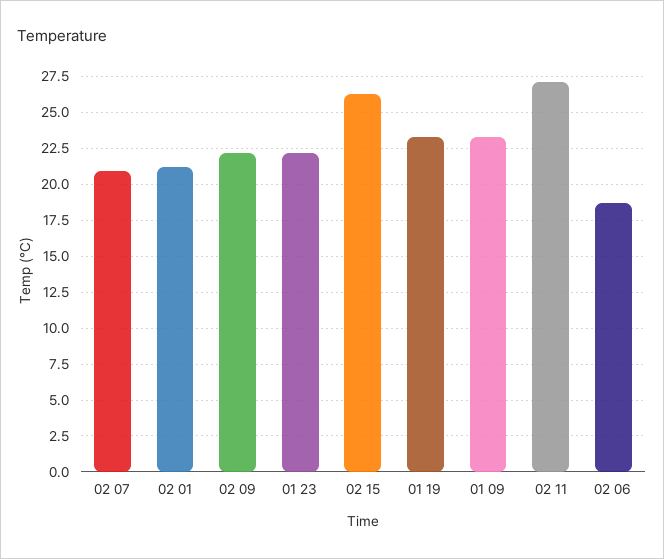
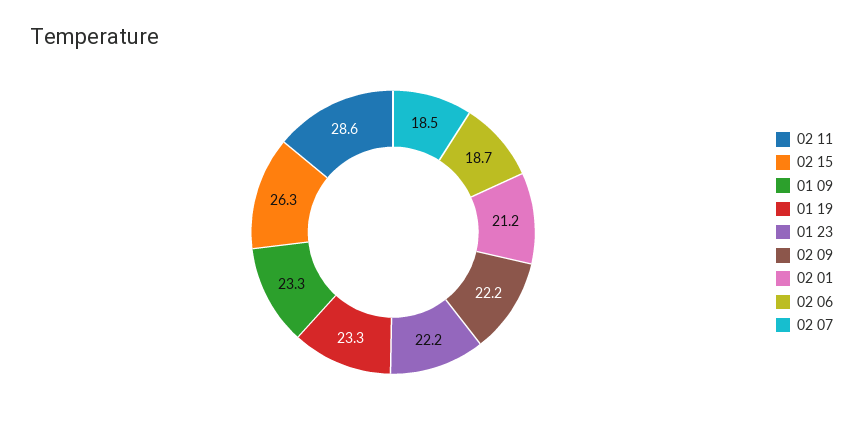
02 07: 21 -> 18.5
02 11: 27 -> 28.6

